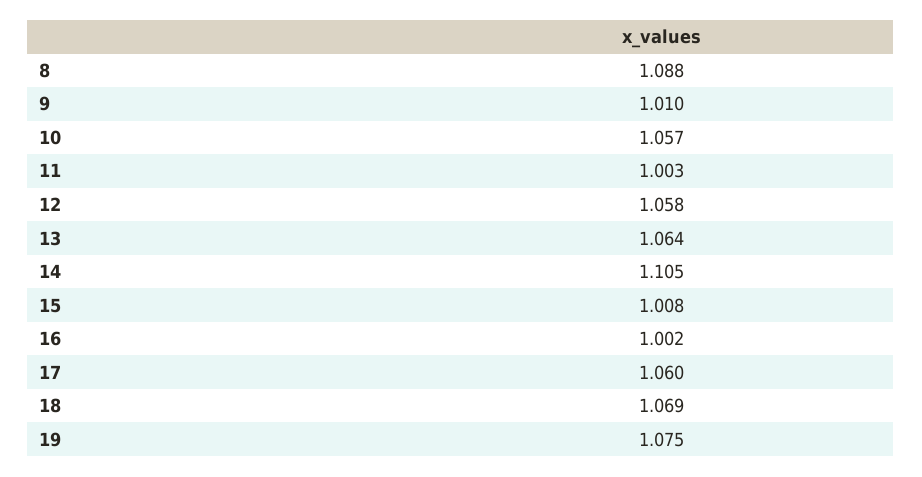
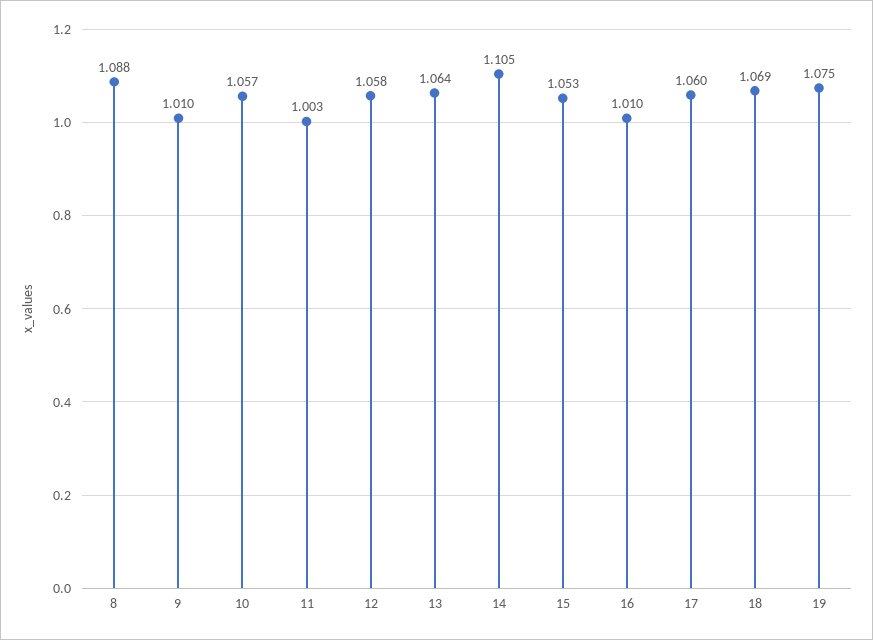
15: 1.008 -> 1.053
16: 1.002 -> 1.01

